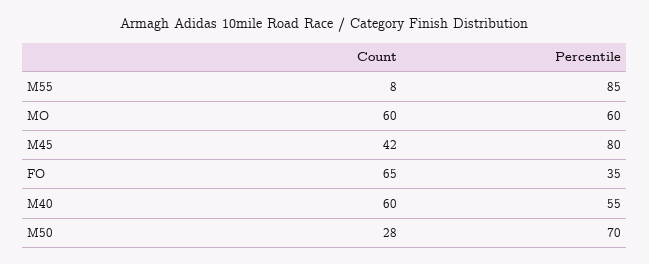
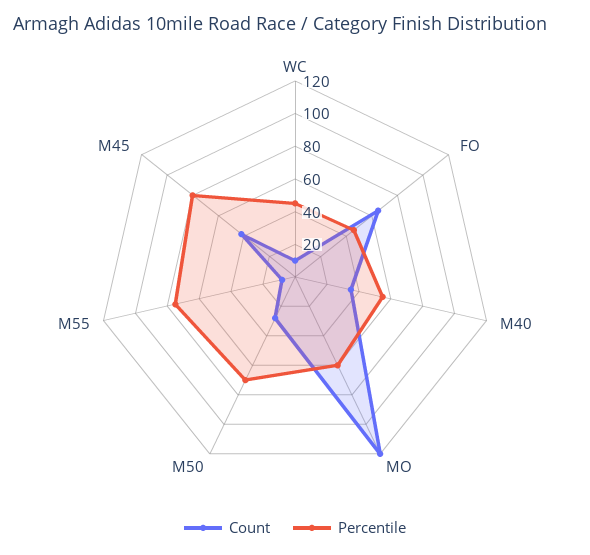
Percentile, M55: 85 -> 75
Count, MO: 60 -> 120
Percentile, FO: 35 -> 45
Count, M40: 60 -> 35
Count, WC: none -> 10
Percentile, WC: none -> 45

